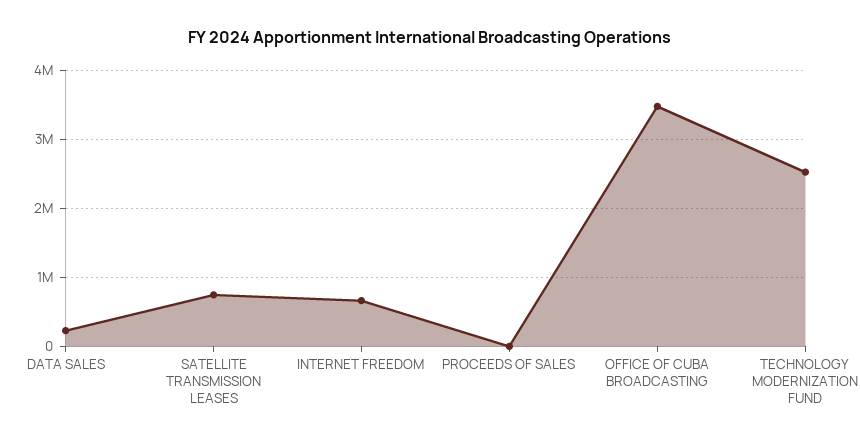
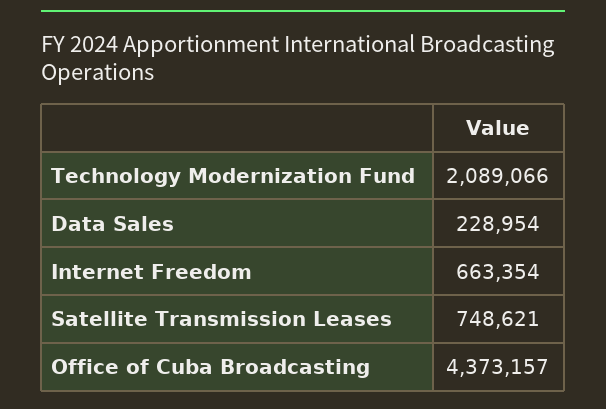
PROCEEDS OF SALES: 0 -> none
OFFICE OF CUBA BROADCASTING: 3500000 -> 4373157
TECHNOLOGY MODERNIZATION FUND: 2500000 -> 2089066

